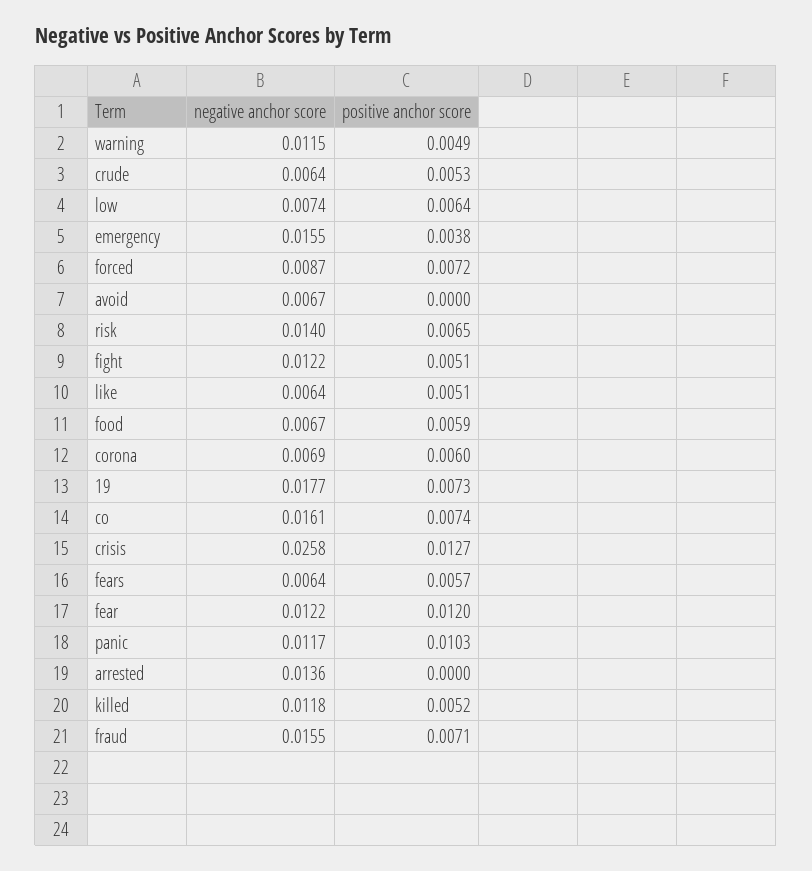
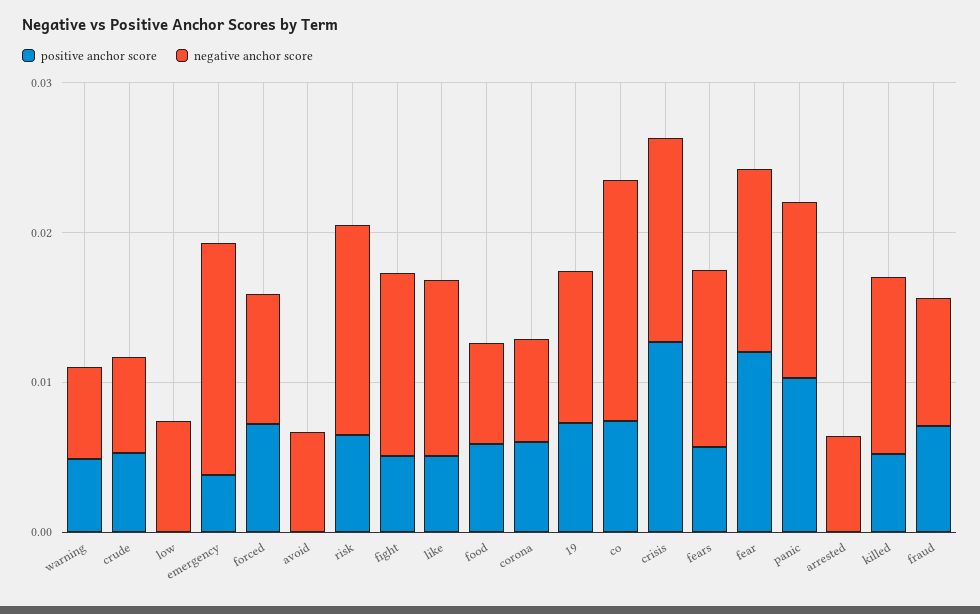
negative anchor score, warning: 0.0115 -> 0.006
positive anchor score, low: 0.0064 -> 0
negative anchor score, like: 0.0064 -> 0.012
negative anchor score, 19: 0.0177 -> 0.01
negative anchor score, crisis: 0.0258 -> 0.014
negative anchor score, fears: 0.0064 -> 0.012
negative anchor score, arrested: 0.0136 -> 0.006
negative anchor score, fraud: 0.0155 -> 0.008

